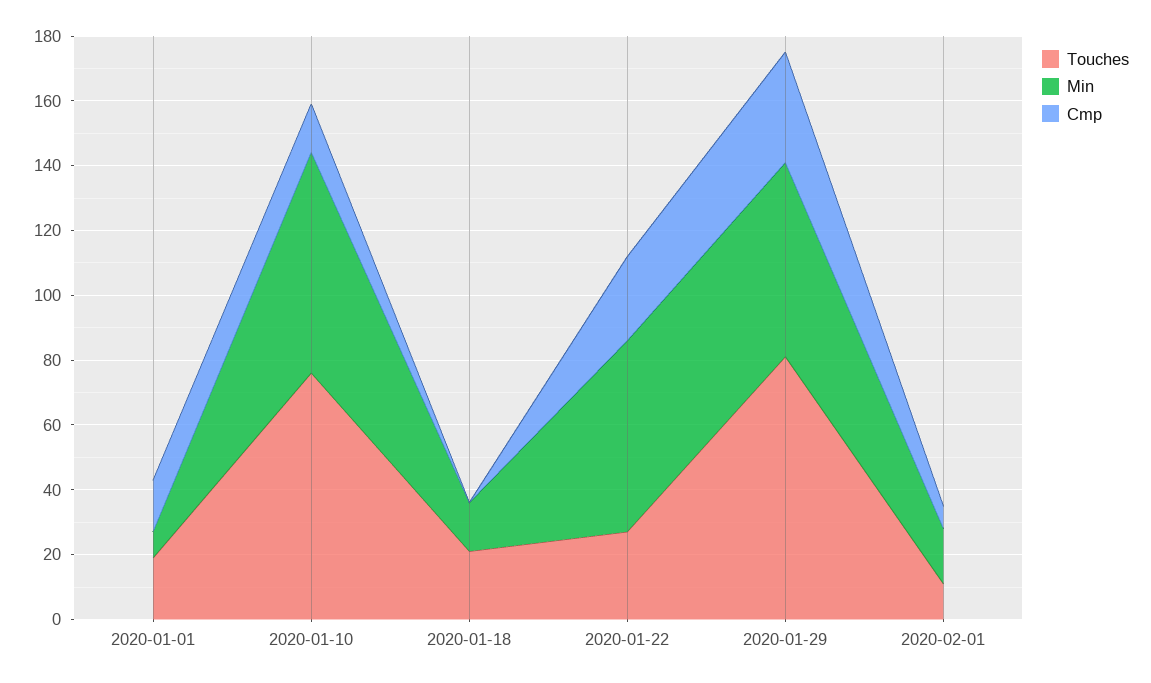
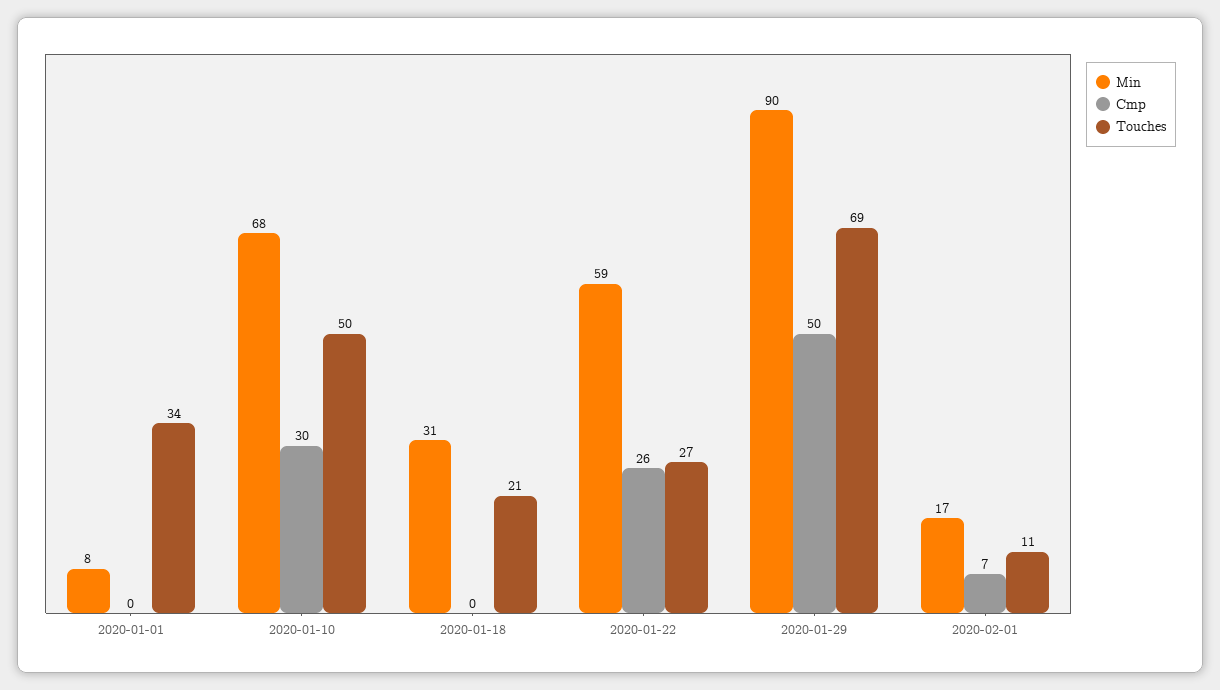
Touches, 2020-01-01: 20 -> 34
Cmp, 2020-01-01: 15 -> 0
Touches, 2020-01-10: 75 -> 50
Cmp, 2020-01-10: 15 -> 30
Min, 2020-01-18: 15 -> 31
Touches, 2020-01-29: 80 -> 69
Min, 2020-01-29: 60 -> 90
Cmp, 2020-01-29: 35 -> 50

